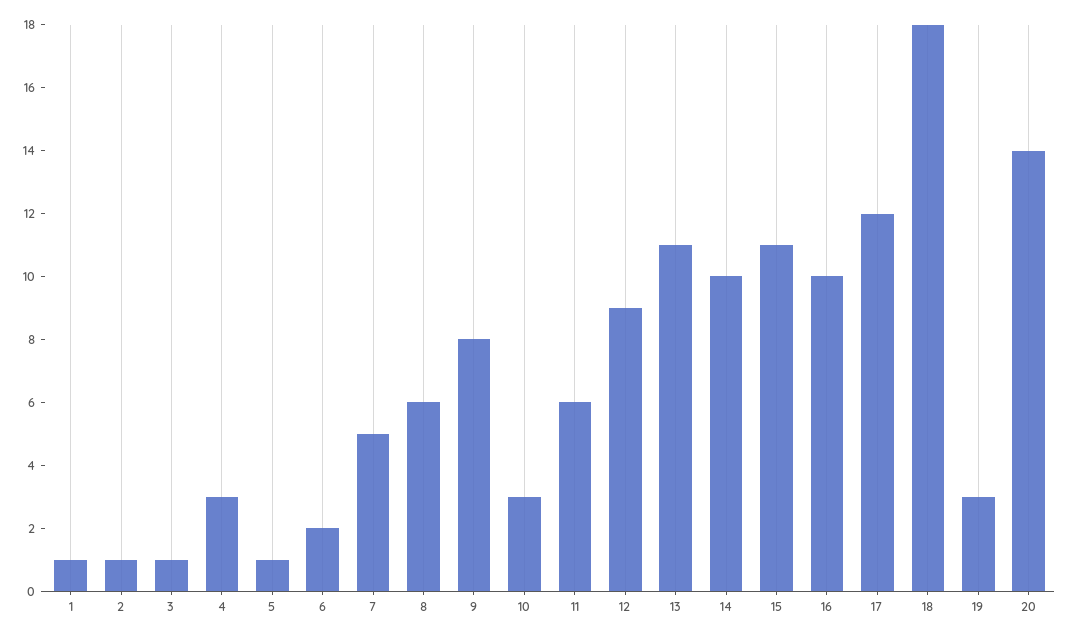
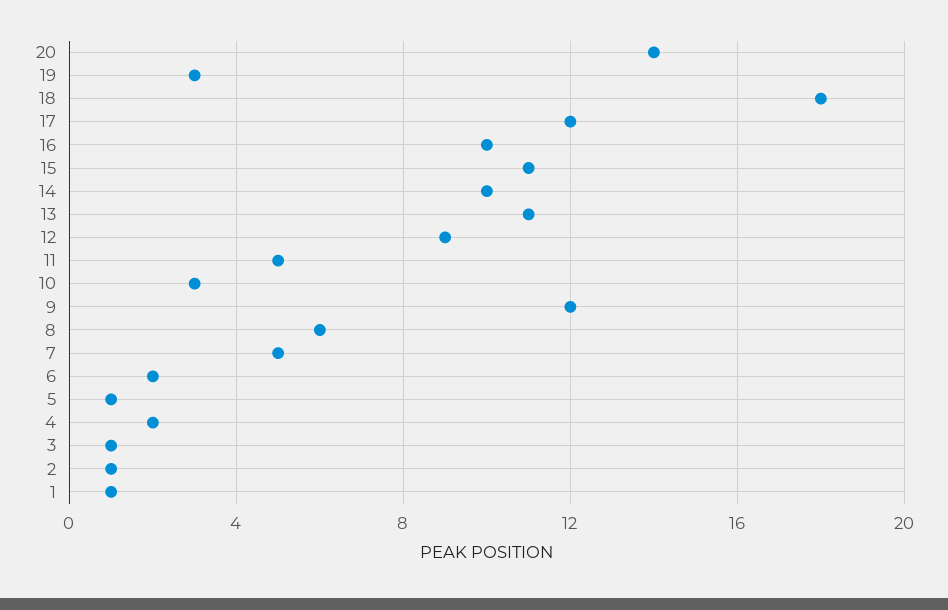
4: 3 -> 2
9: 8 -> 12
11: 6 -> 5

